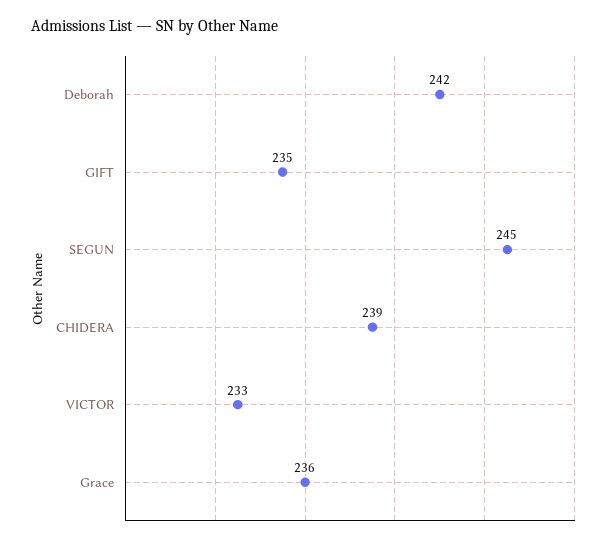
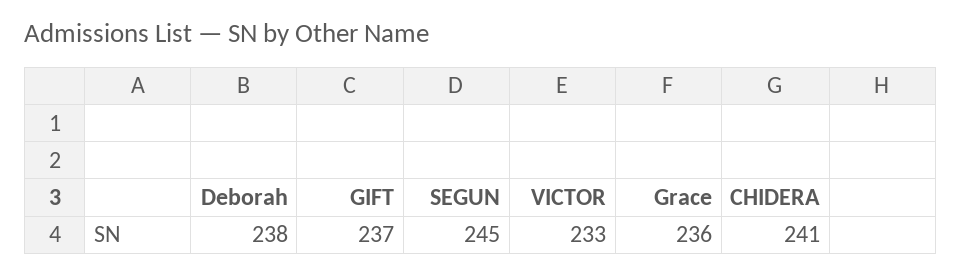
Deborah: 242 -> 238
GIFT: 235 -> 237
CHIDERA: 239 -> 241

